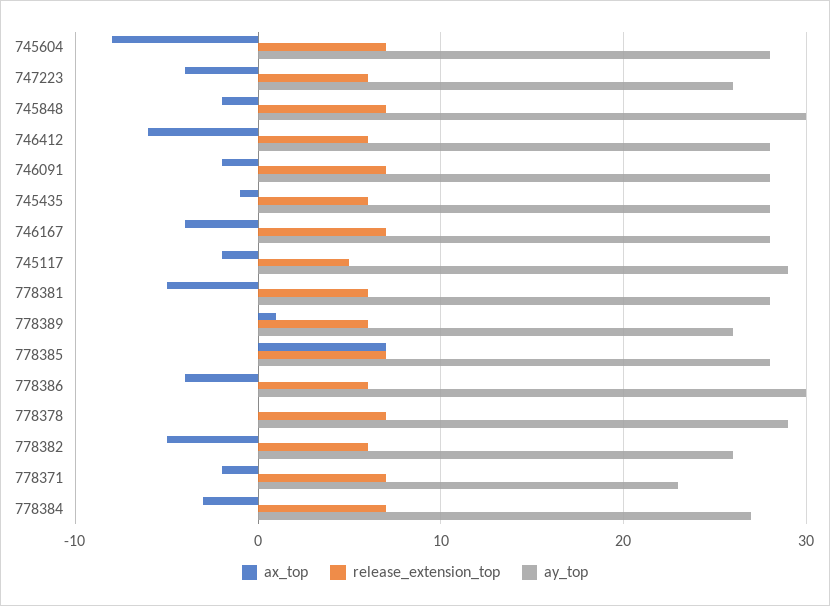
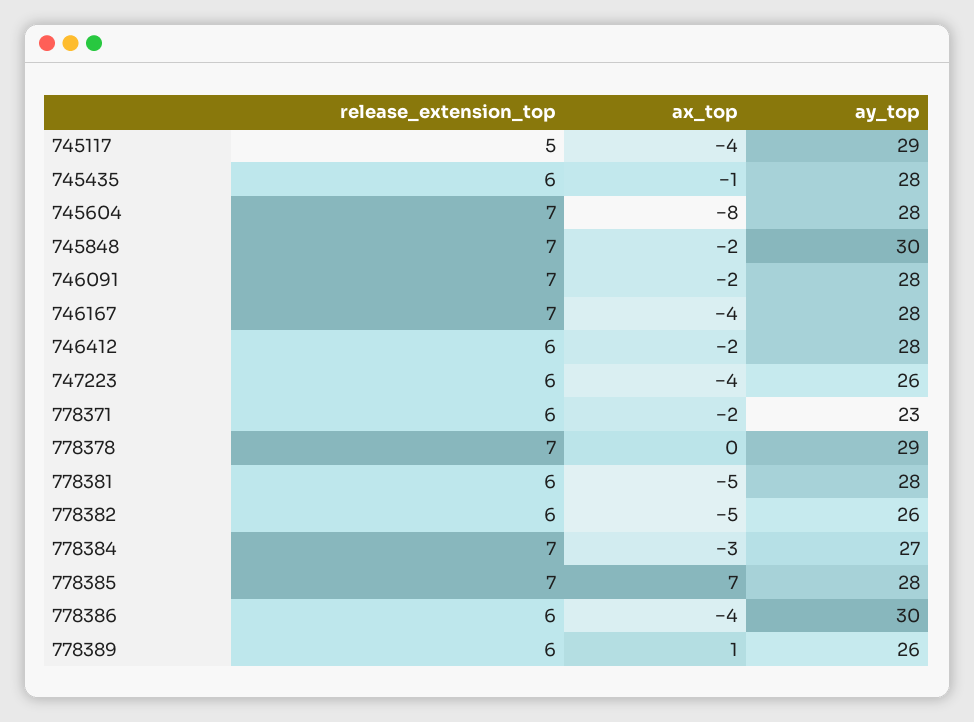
ax_top, 746412: -6 -> -2
ax_top, 745117: -2 -> -4
release_extension_top, 778371: 7 -> 6

